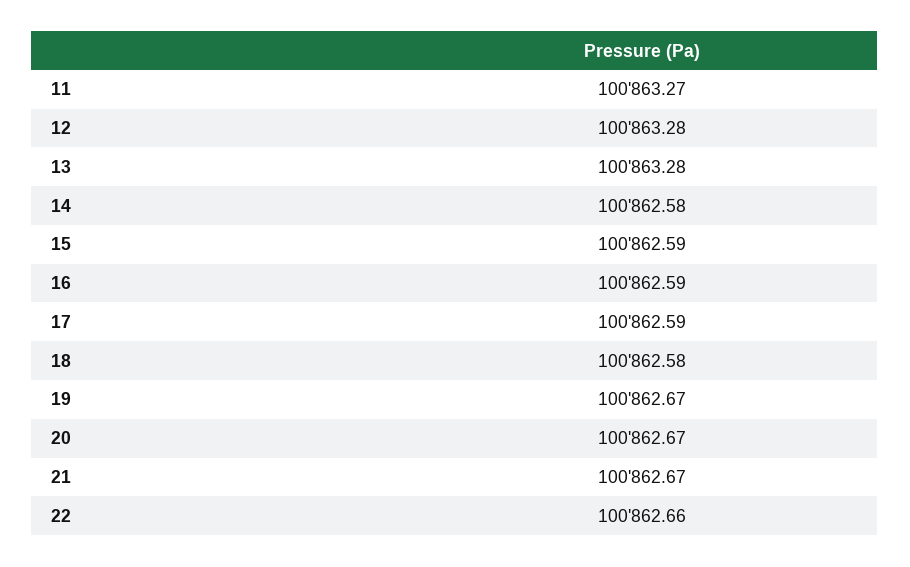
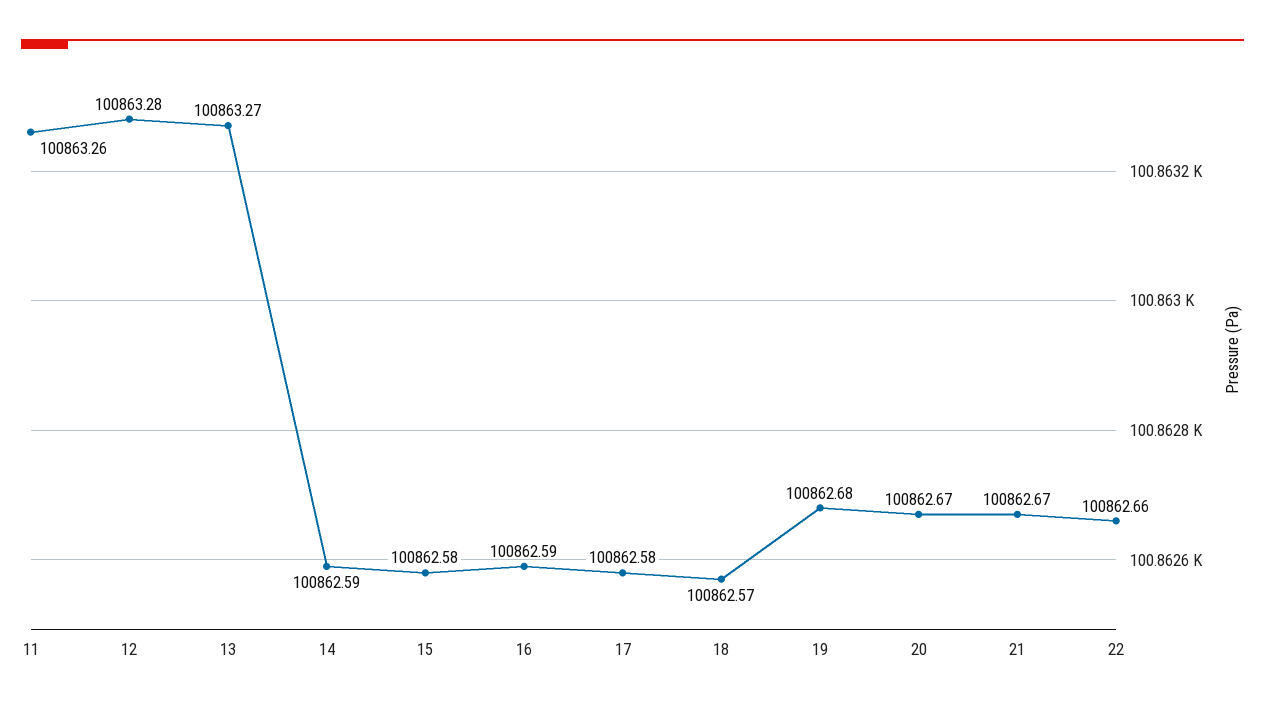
11: 100863.27 -> 100863.26
13: 100863.28 -> 100863.27
14: 100862.58 -> 100862.59
15: 100862.59 -> 100862.58
17: 100862.59 -> 100862.58
18: 100862.58 -> 100862.57
19: 100862.67 -> 100862.68

